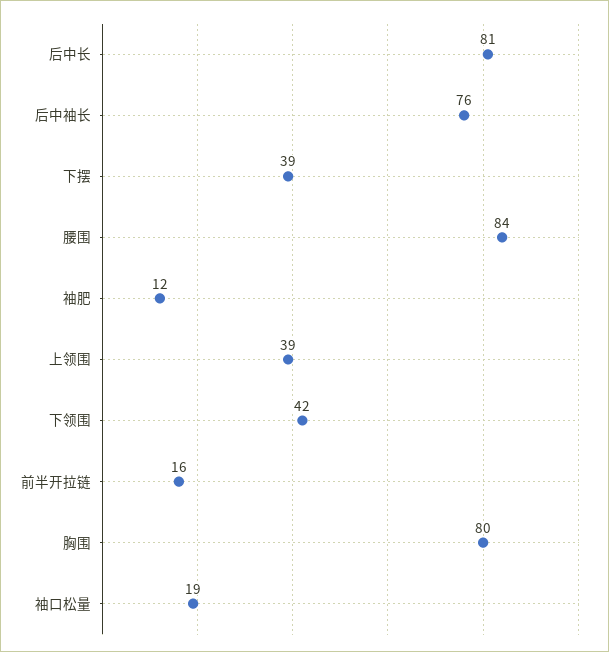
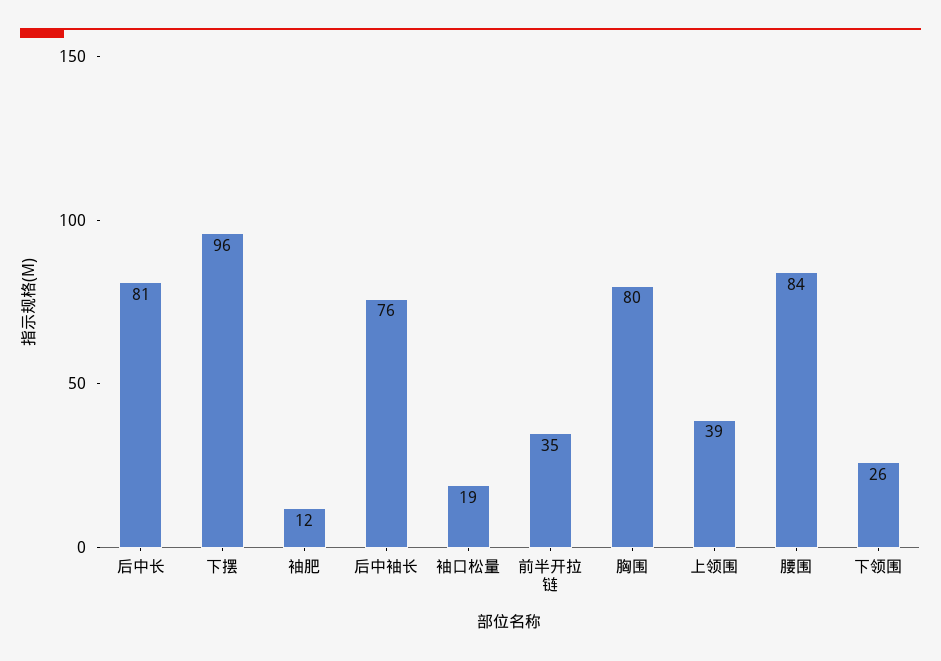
下摆: 39 -> 96
下领围: 42 -> 26
前半开拉链: 16 -> 35

